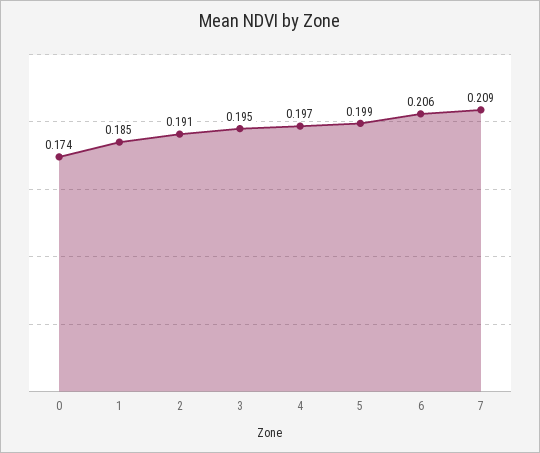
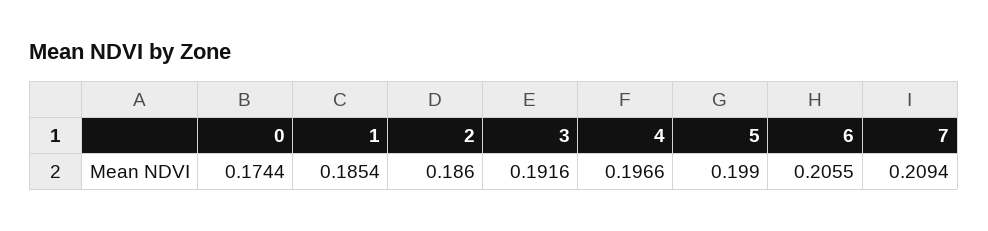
2: 0.191 -> 0.186
3: 0.195 -> 0.1916

